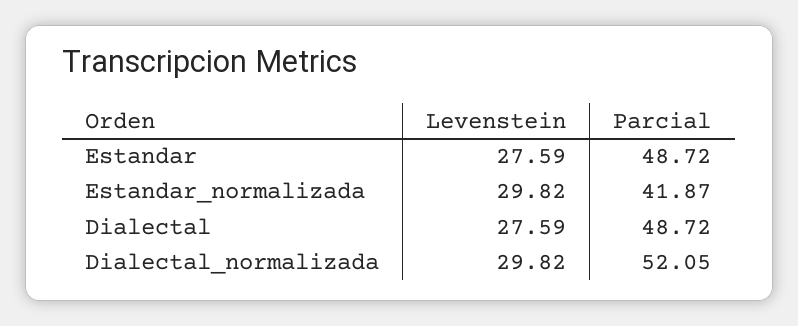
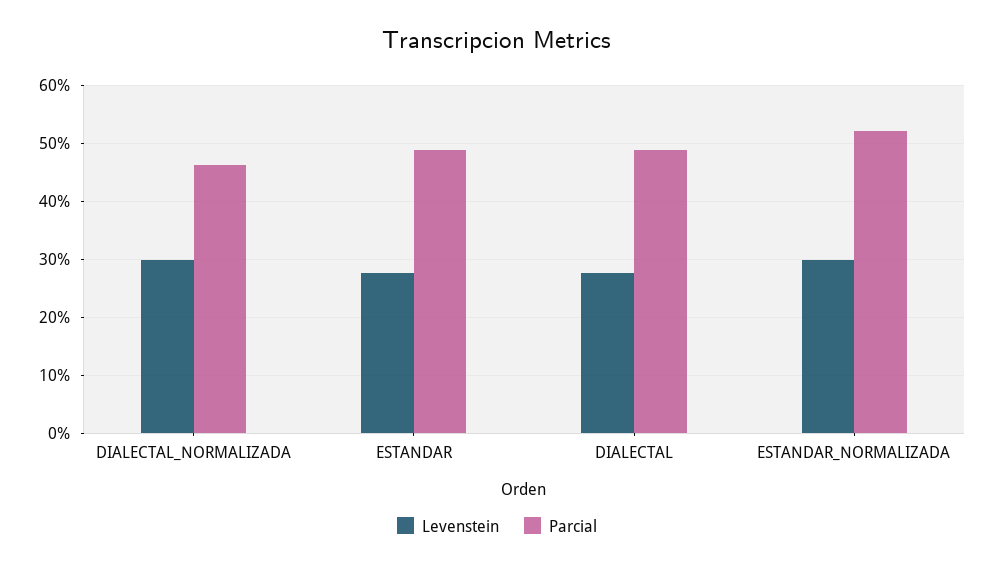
Parcial, Estandar_normalizada: 41.87 -> 52
Parcial, Dialectal_normalizada: 52.05 -> 46

